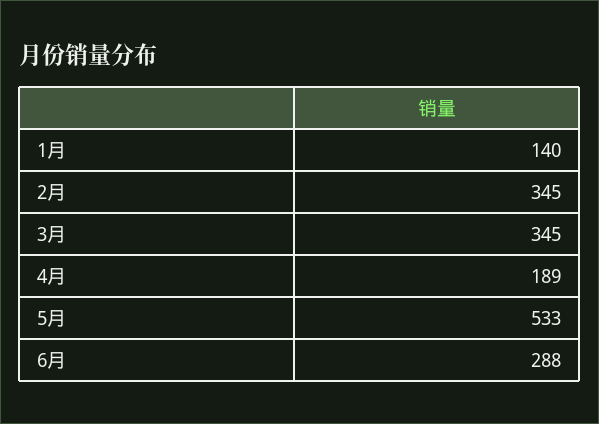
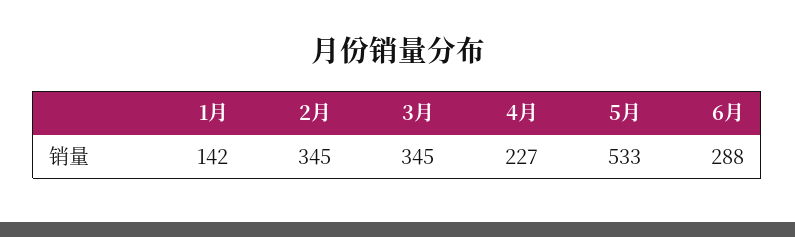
1月: 140 -> 142
4月: 189 -> 227

